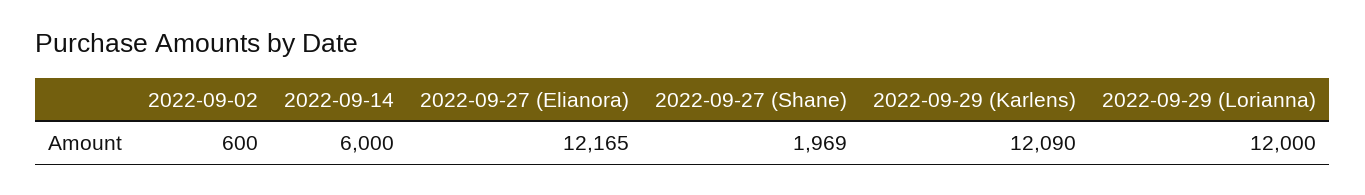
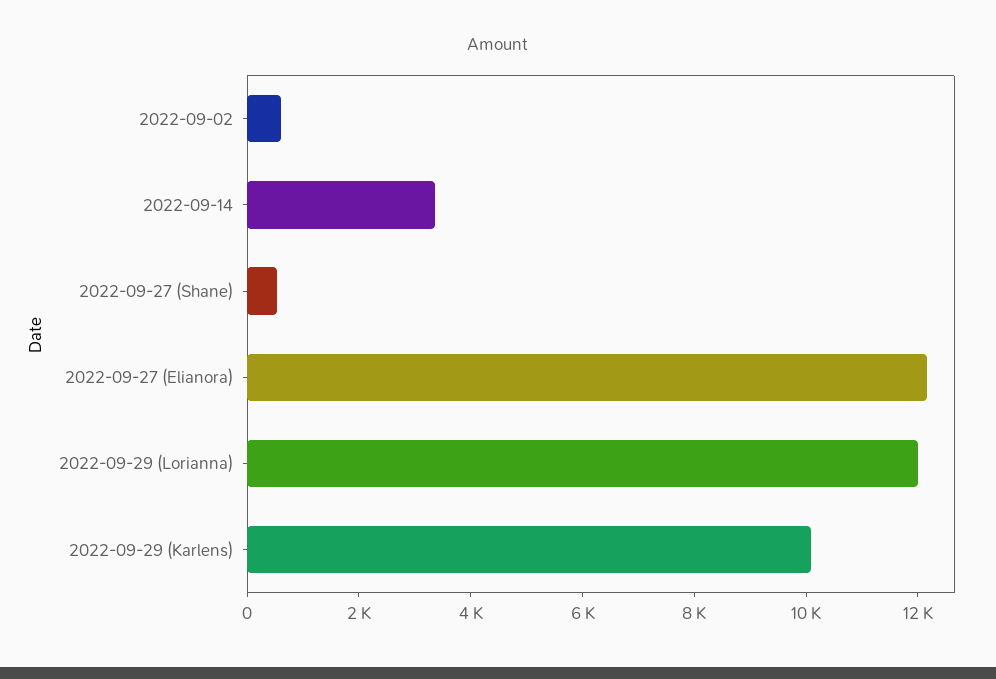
2022-09-14: 6000 -> 3500
2022-09-27 (Shane): 1969 -> 500
2022-09-29 (Karlens): 12090 -> 10000

